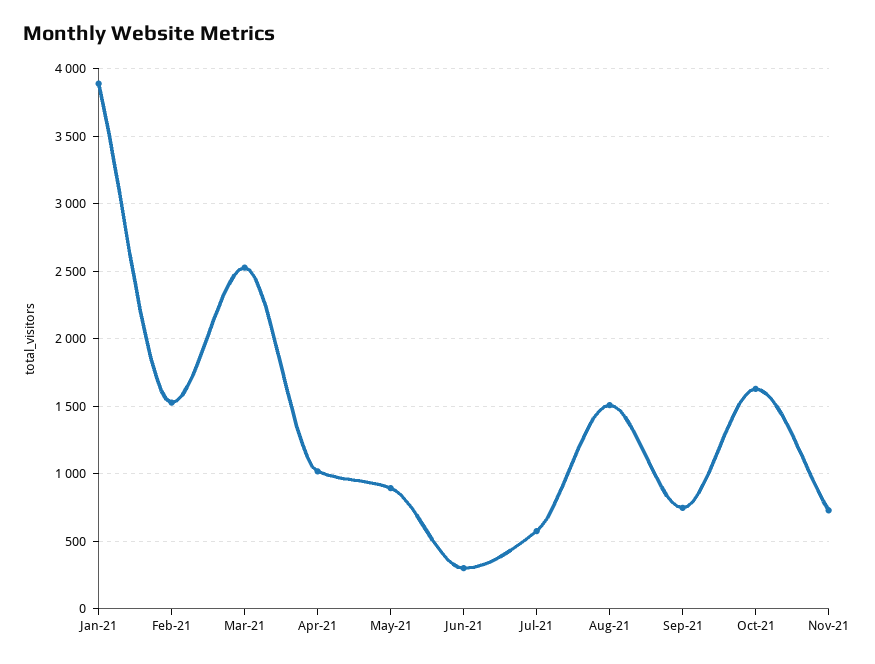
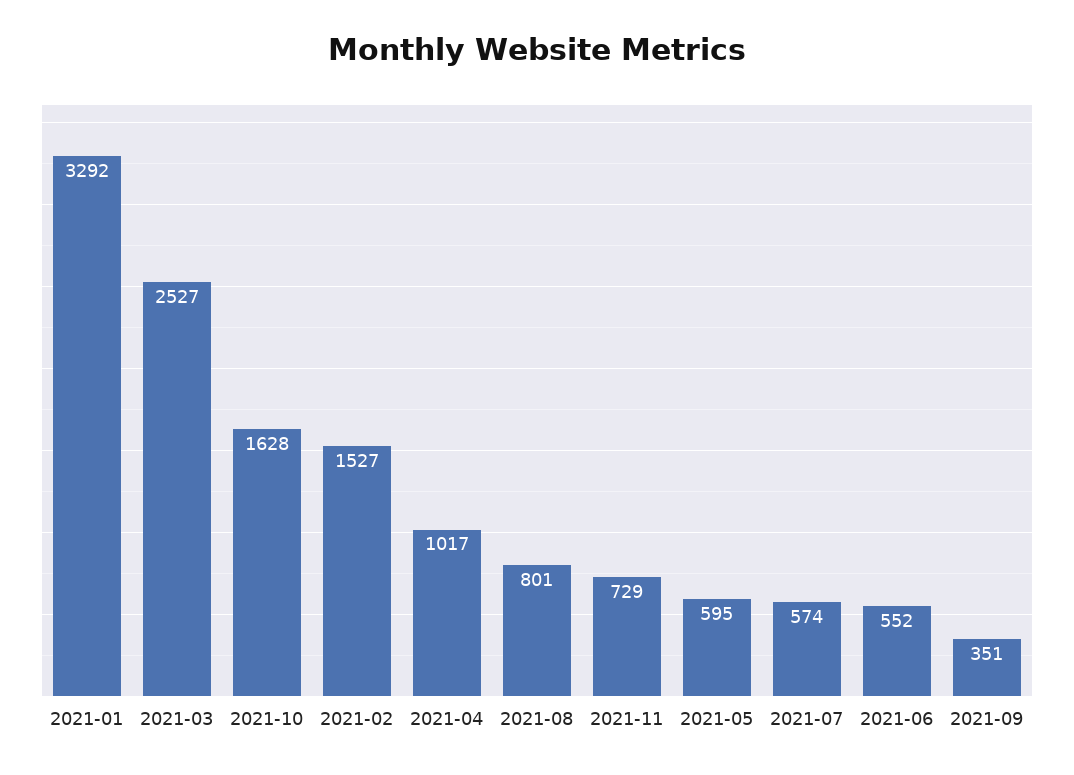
Jan-21: 3900 -> 3292
May-21: 900 -> 595
Jun-21: 300 -> 552
Aug-21: 1500 -> 801
Sep-21: 750 -> 351

